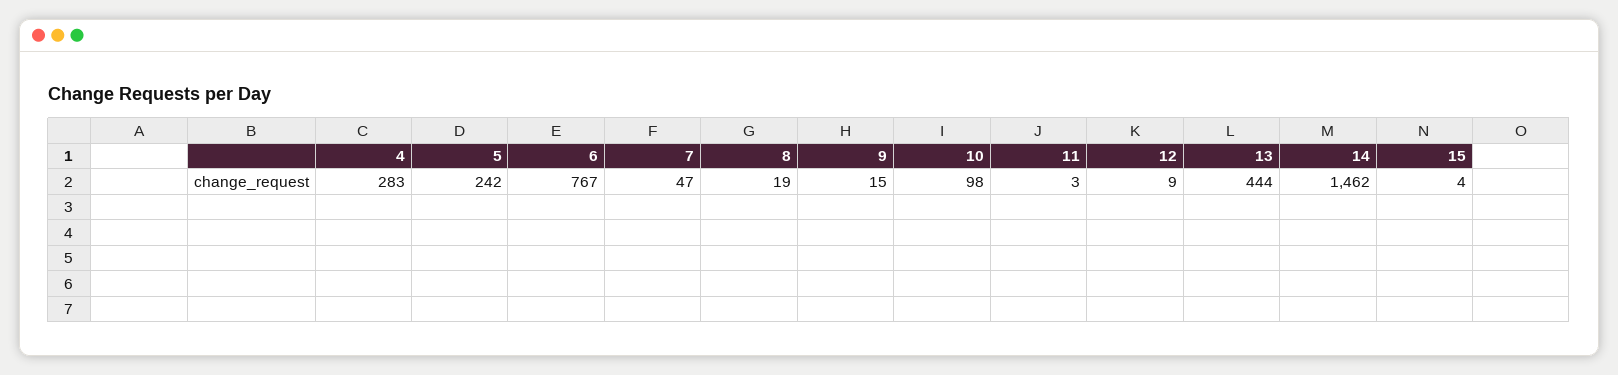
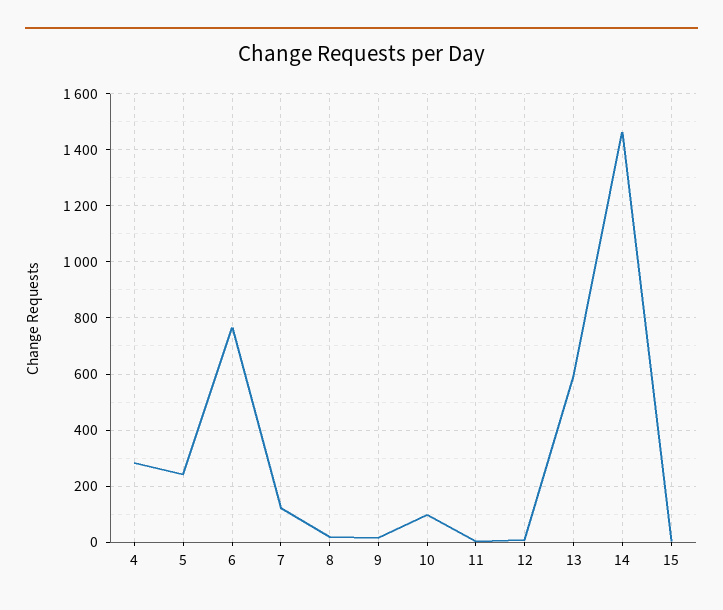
7: 47 -> 125
13: 444 -> 600

